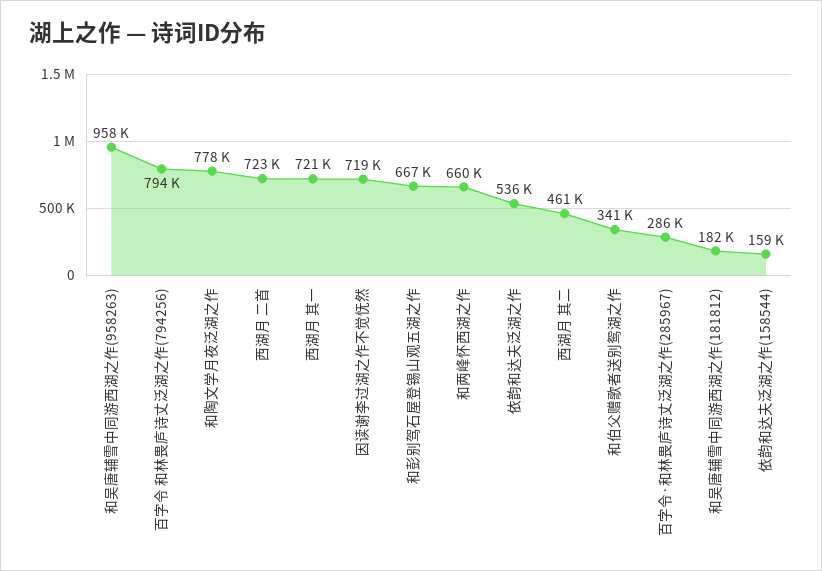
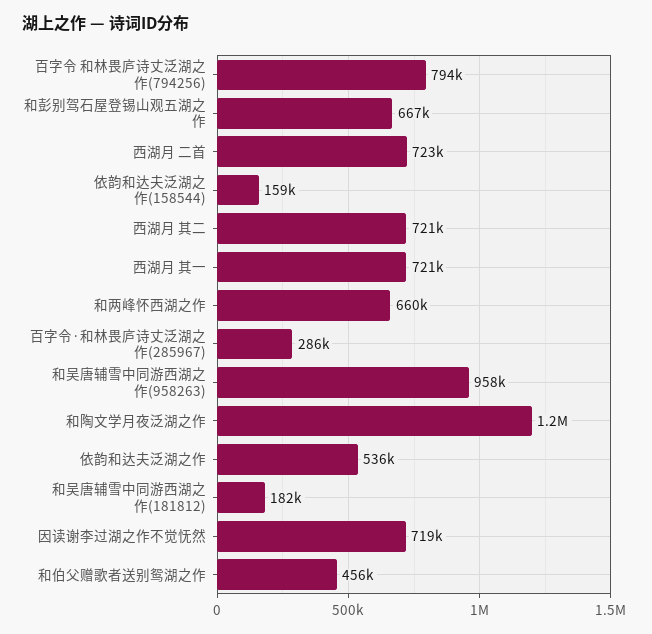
和陶文学月夜泛湖之作: 778000 -> 1200000
西湖月 其二: 461000 -> 721000
和伯父赠歌者送别鸳湖之作: 341000 -> 456000

